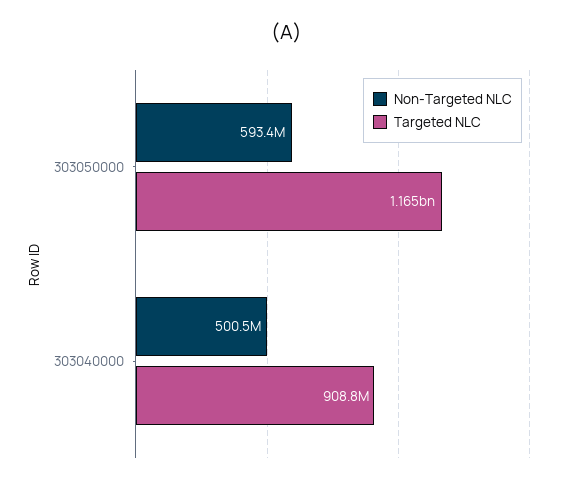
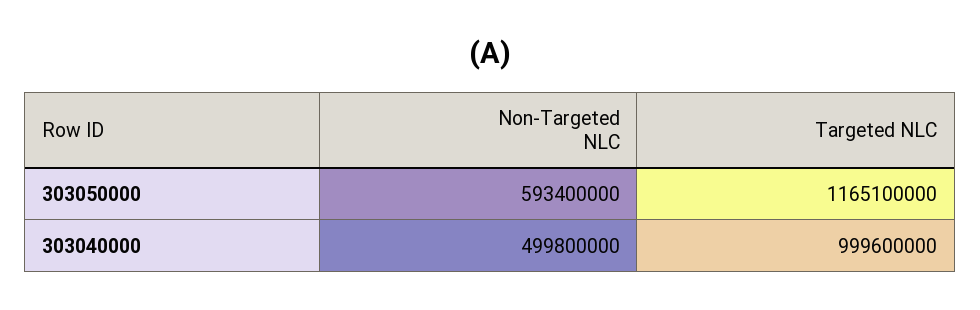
Non-Targeted NLC, 303040000: 500500000 -> 499800000
Targeted NLC, 303040000: 908800000 -> 999600000

